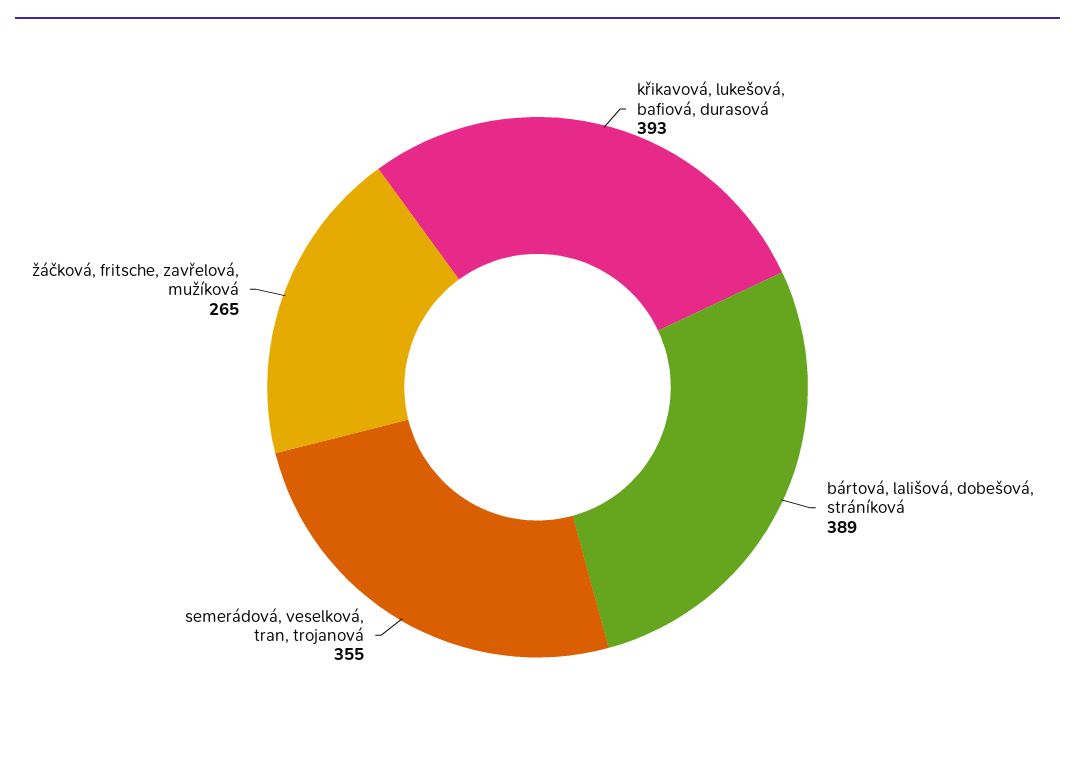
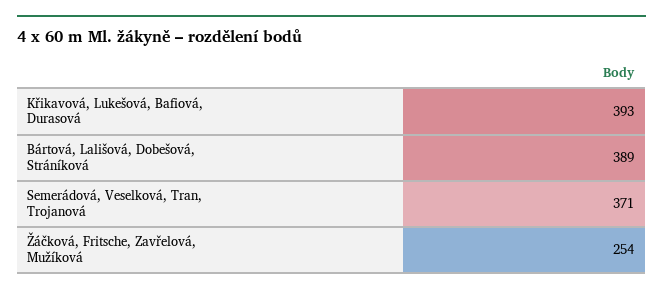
semerádová, veselková, tran, trojanová: 355 -> 371
žáčková, fritsche, zavřelová, mužíková: 265 -> 254

